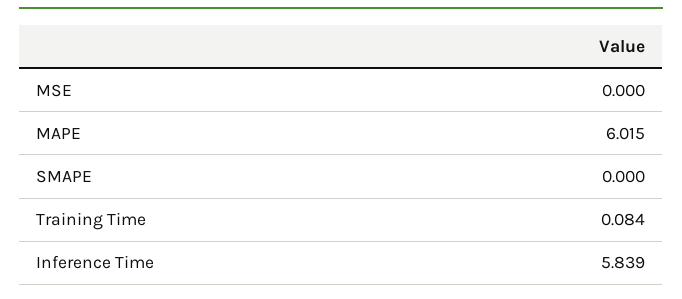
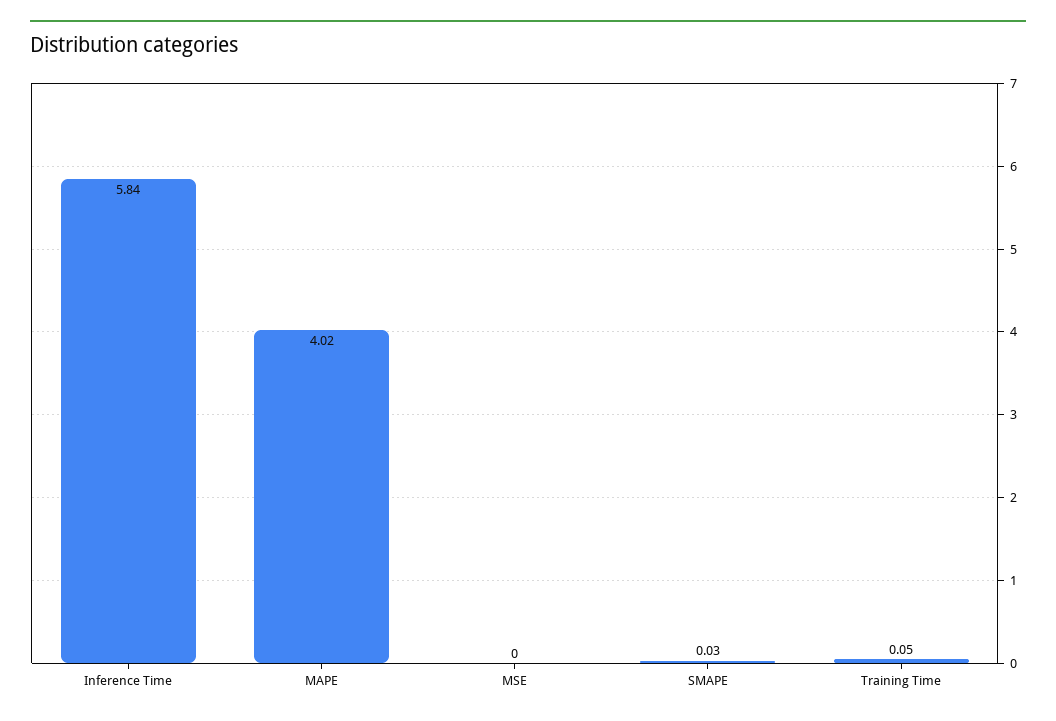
MAPE: 6.015 -> 4.02
SMAPE: 0 -> 0.03
Training Time: 0.084 -> 0.05

